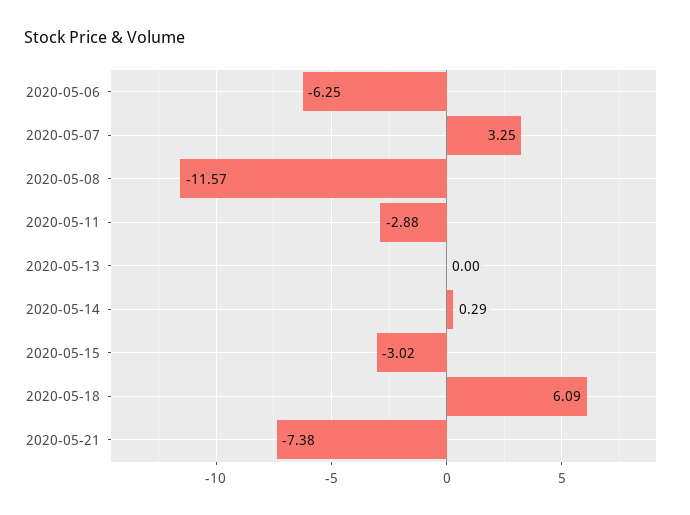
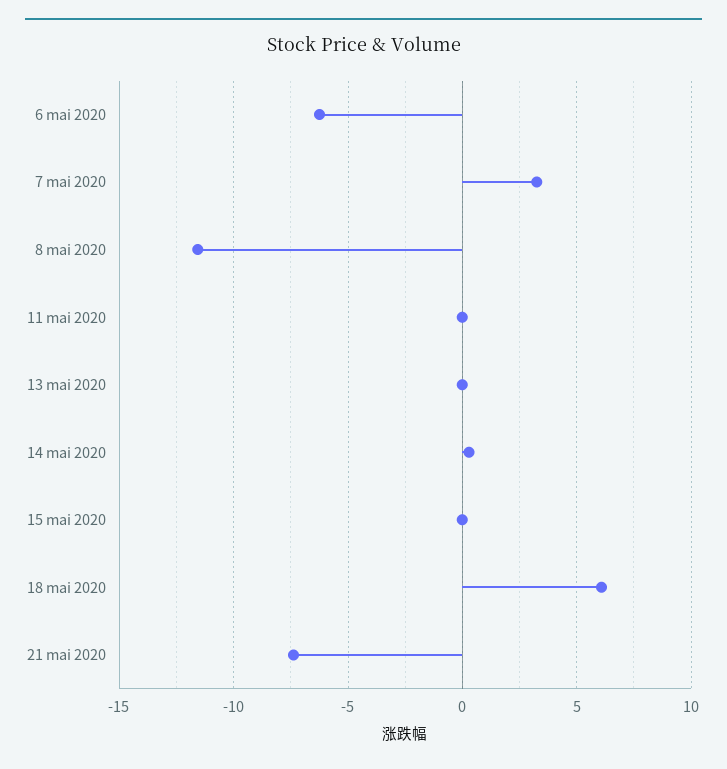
2020-05-11: -2.88 -> 0
2020-05-15: -3.02 -> 0

